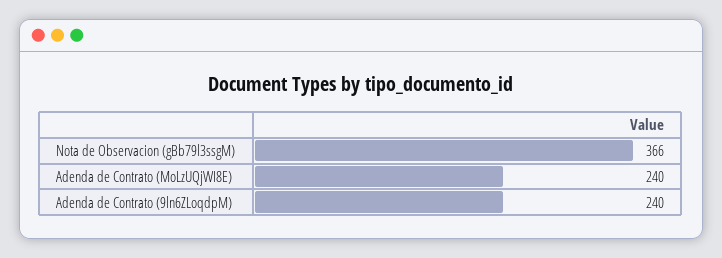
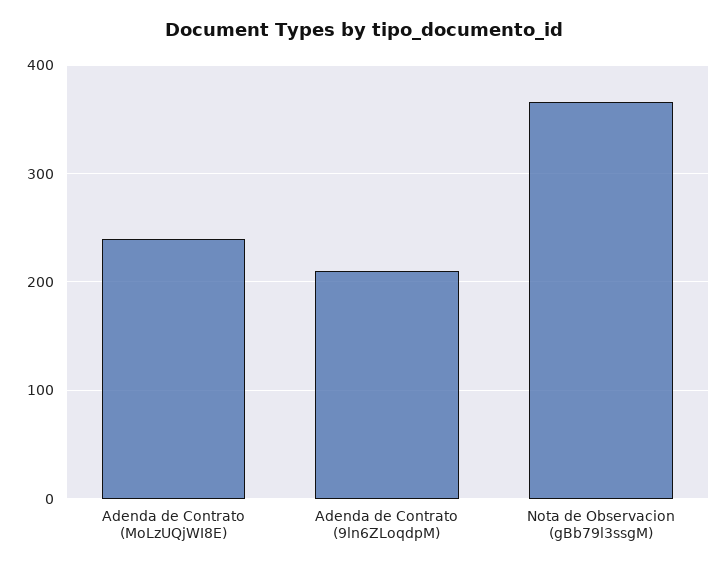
Adenda de Contrato (9ln6ZLoqdpM): 240 -> 210

